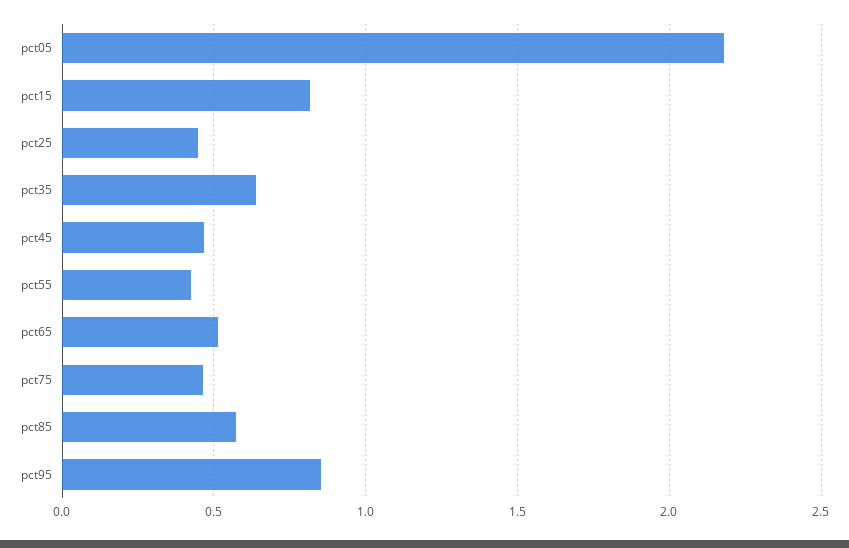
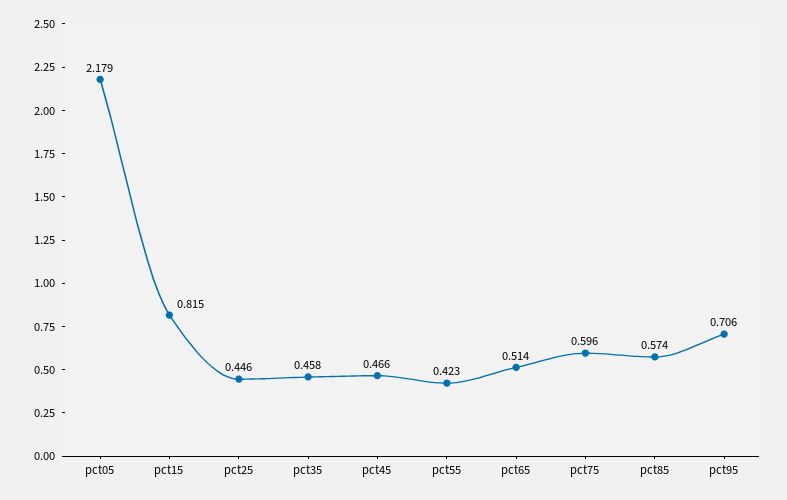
pct35: 0.65 -> 0.458
pct75: 0.45 -> 0.596
pct95: 0.85 -> 0.706

